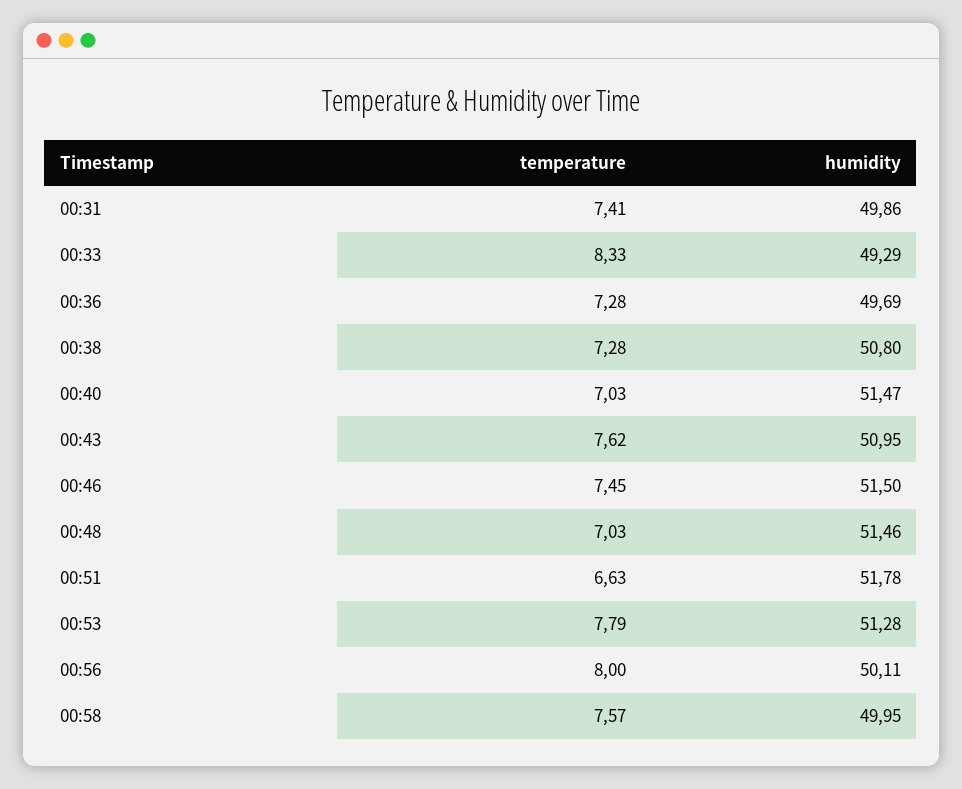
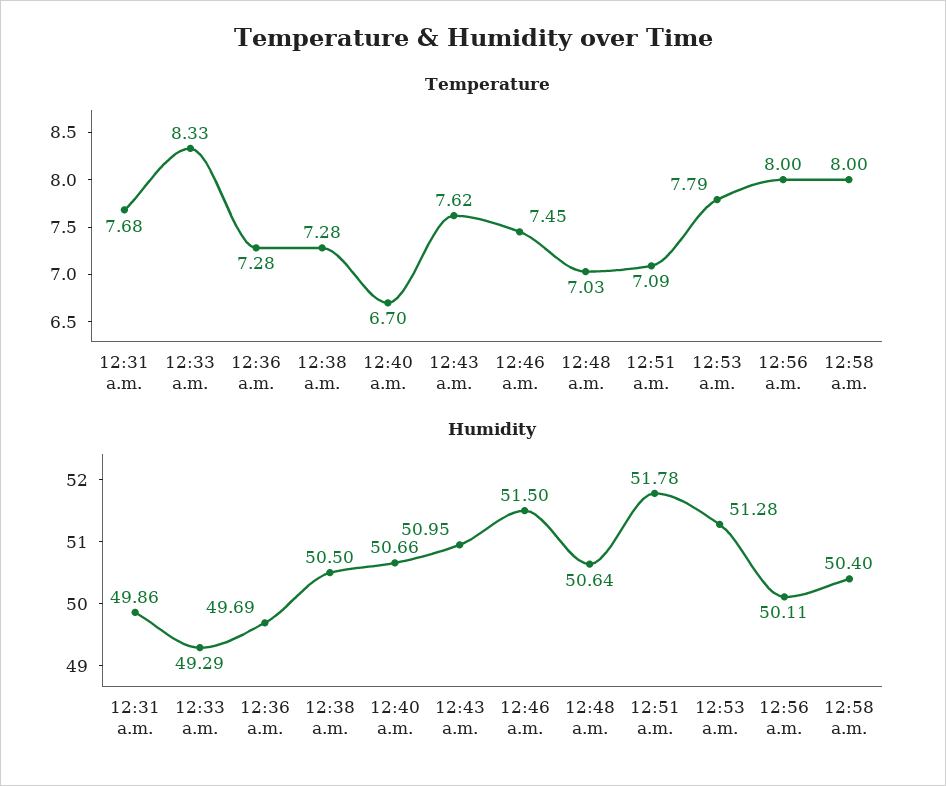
temperature, 00:31: 7.41 -> 7.68
humidity, 00:38: 50.8 -> 50.5
temperature, 00:40: 7.03 -> 6.7
humidity, 00:40: 51.47 -> 50.66
humidity, 00:48: 51.46 -> 50.64
temperature, 00:51: 6.63 -> 7.09
temperature, 00:58: 7.57 -> 8
humidity, 00:58: 49.95 -> 50.4

